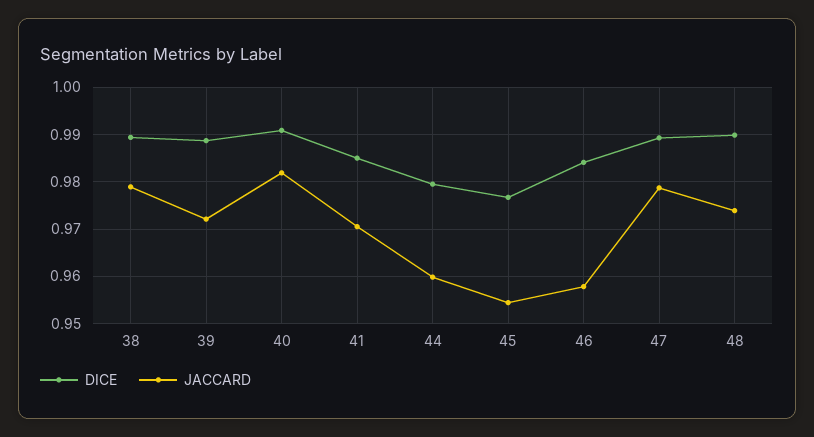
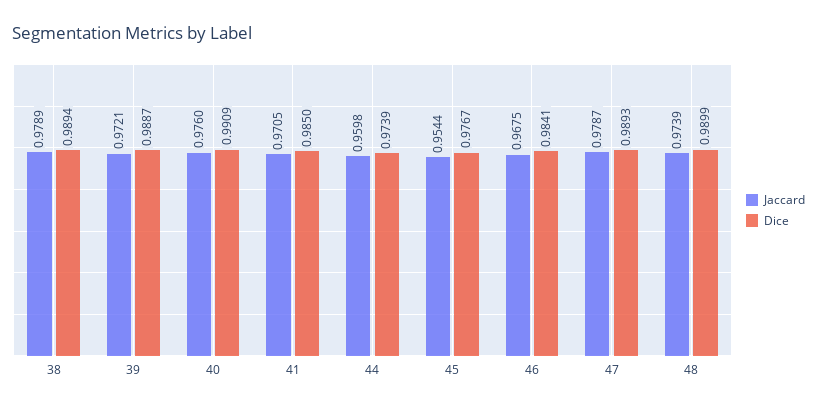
JACCARD, 40: 0.982 -> 0.976
DICE, 44: 0.98 -> 0.9739
JACCARD, 46: 0.958 -> 0.9675

